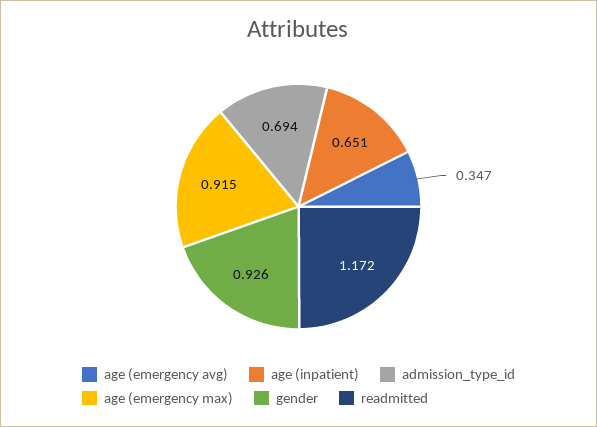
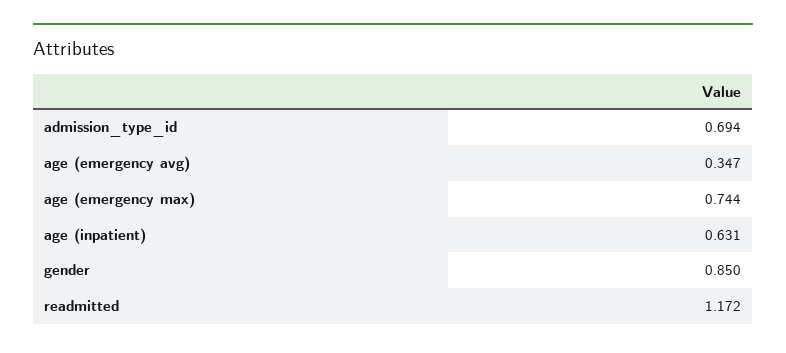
age (inpatient): 0.651 -> 0.631
age (emergency max): 0.915 -> 0.744
gender: 0.926 -> 0.85

